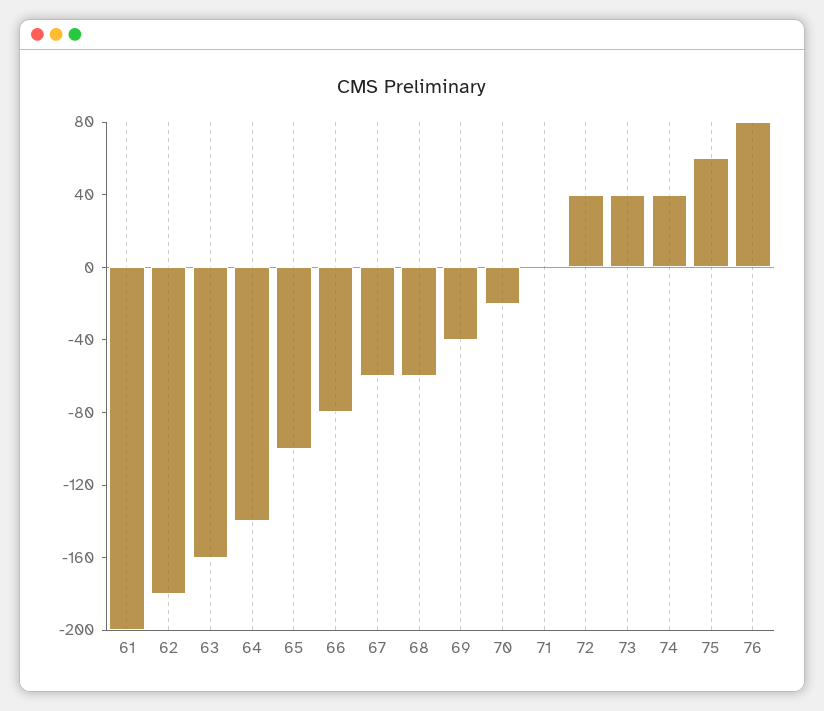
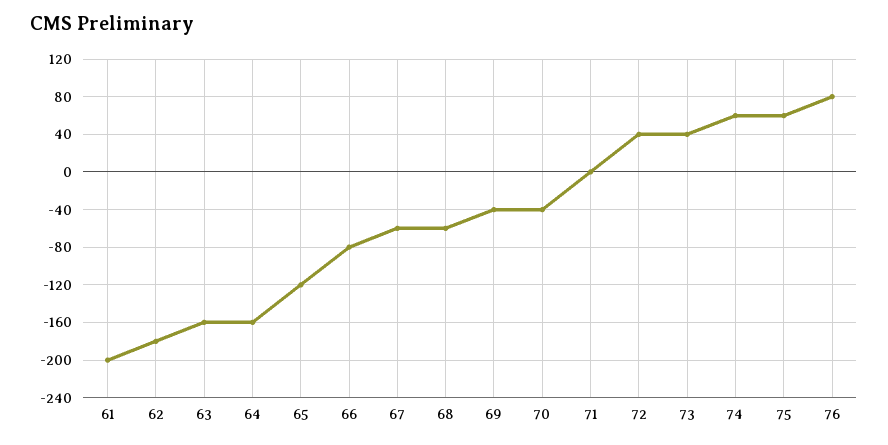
64: -140 -> -160
65: -100 -> -120
70: -20 -> -40
74: 40 -> 60

